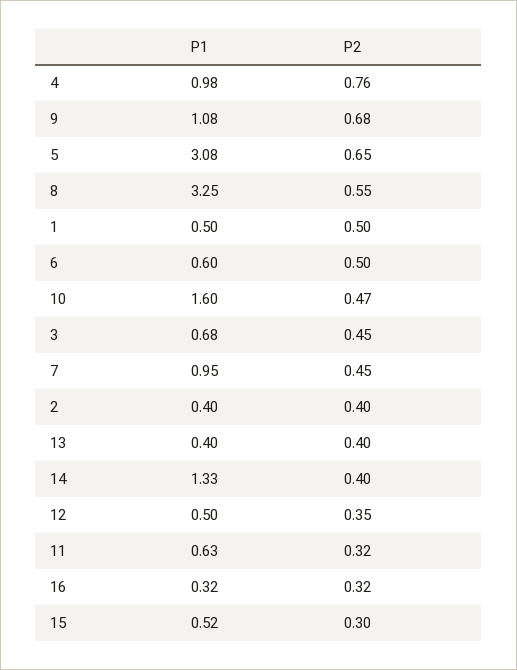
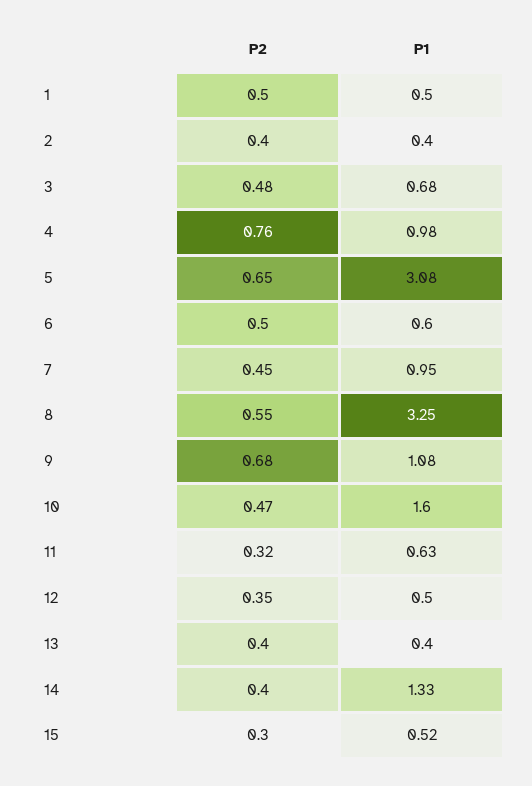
P2, 3: 0.45 -> 0.48
P1, 16: 0.32 -> none
P2, 16: 0.32 -> none

